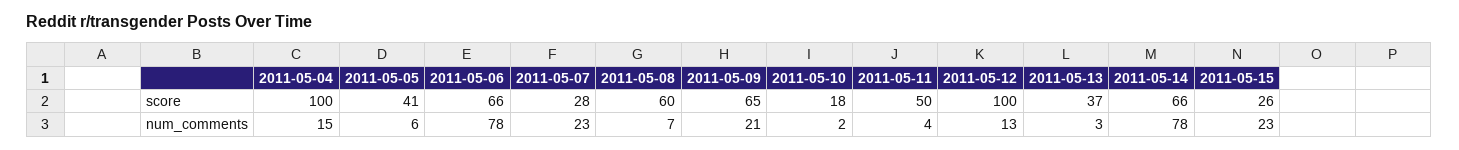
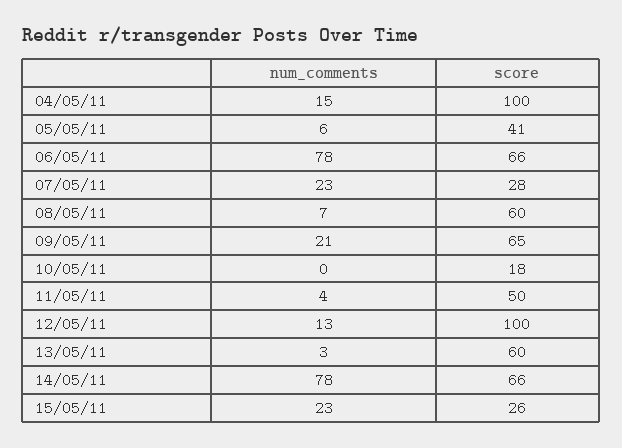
2011-05-13, score: 37 -> 60
2011-05-10, num_comments: 2 -> 0

